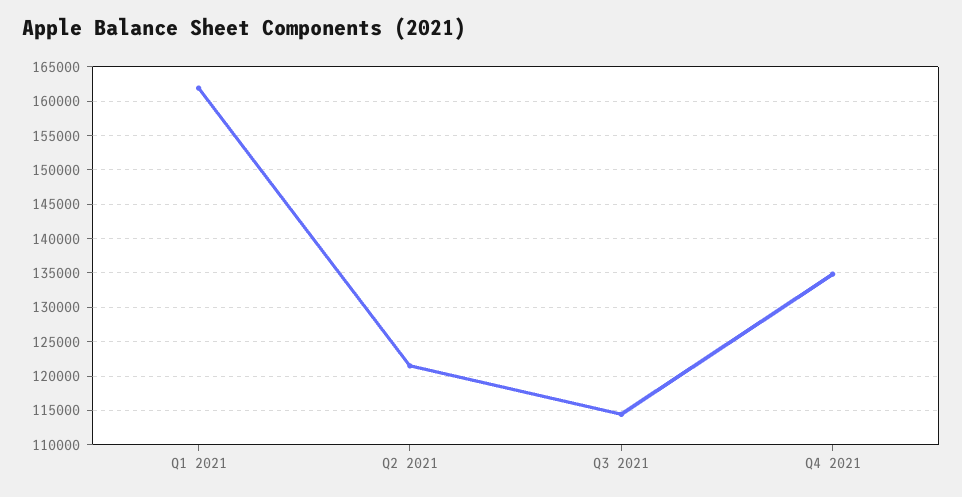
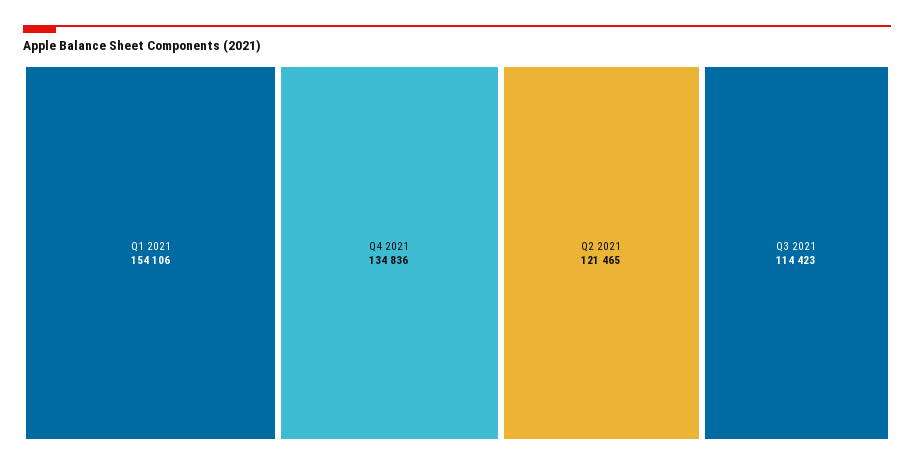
Q1 2021: 162000 -> 154106

